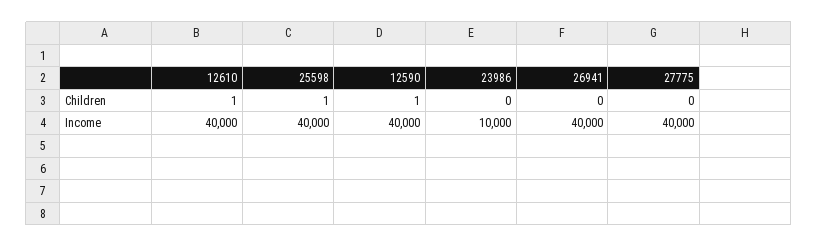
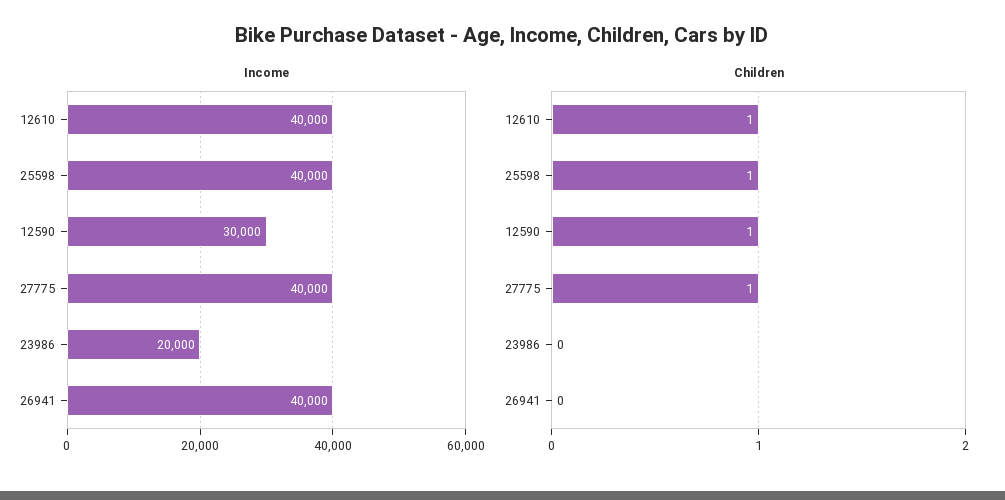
Children, 27775: 0 -> 1
Income, 12590: 40000 -> 30000
Income, 23986: 10000 -> 20000

